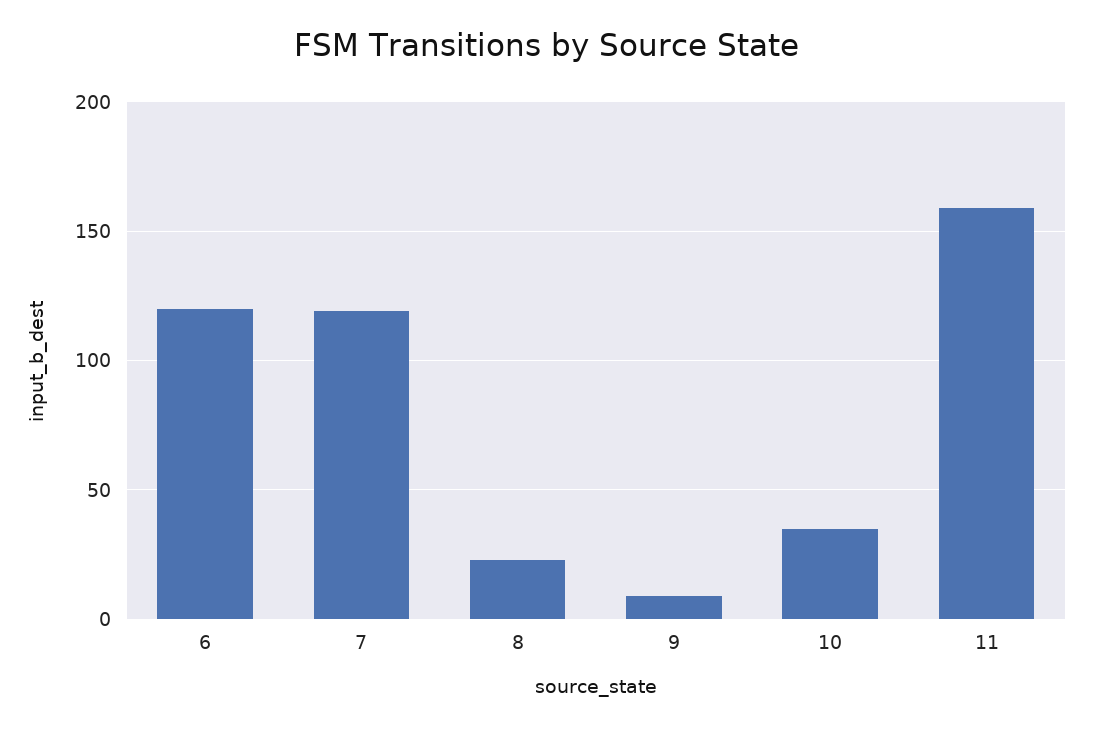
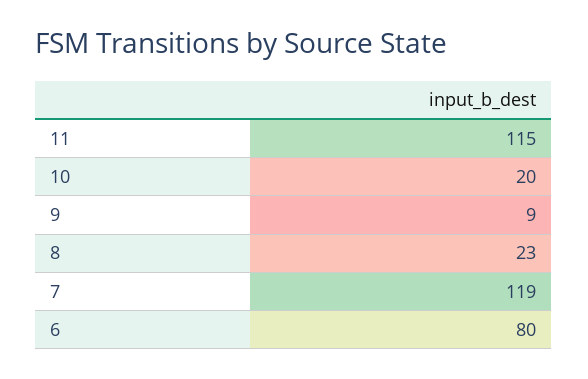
6: 120 -> 80
10: 35 -> 20
11: 160 -> 115

